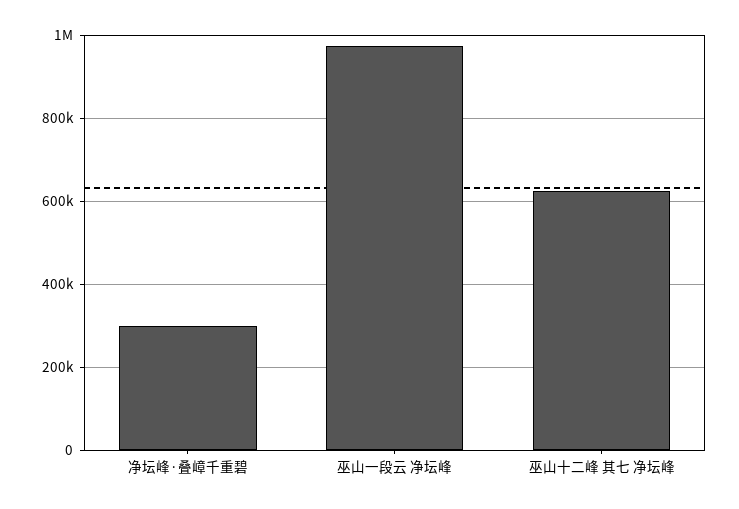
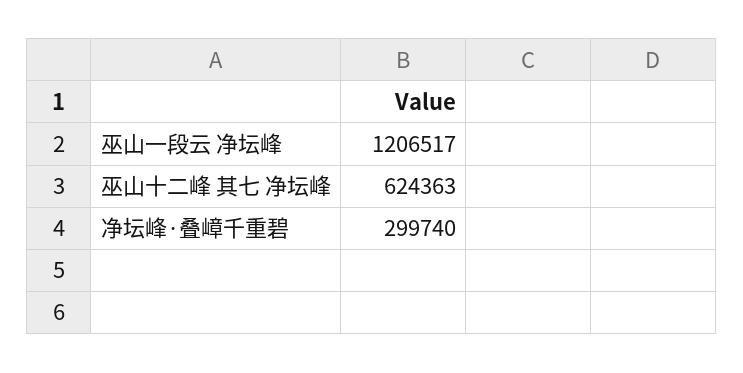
巫山一段云 净坛峰: 980000 -> 1206517

